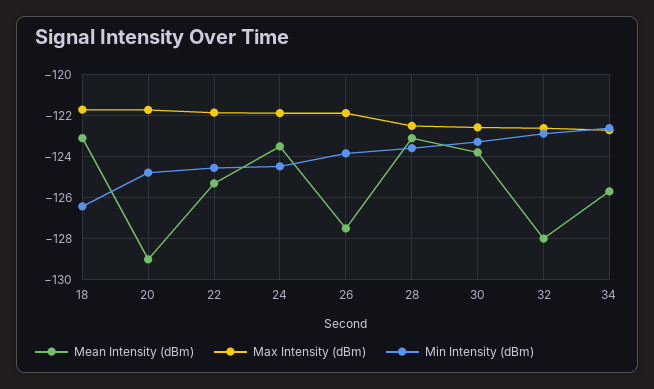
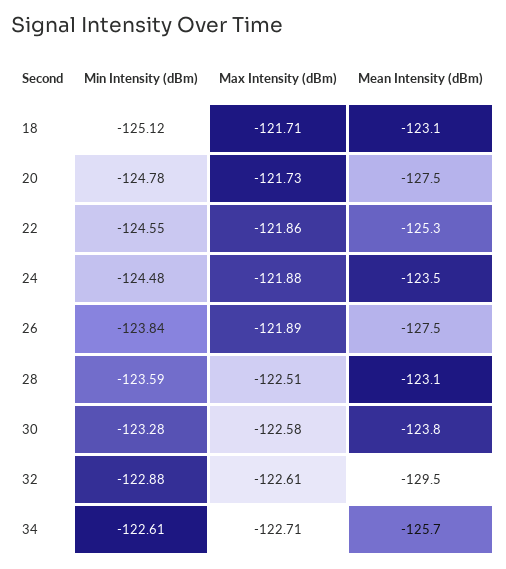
Min Intensity (dBm), 18: -126.5 -> -125.12
Mean Intensity (dBm), 20: -129 -> -127.5
Mean Intensity (dBm), 32: -128 -> -129.5

